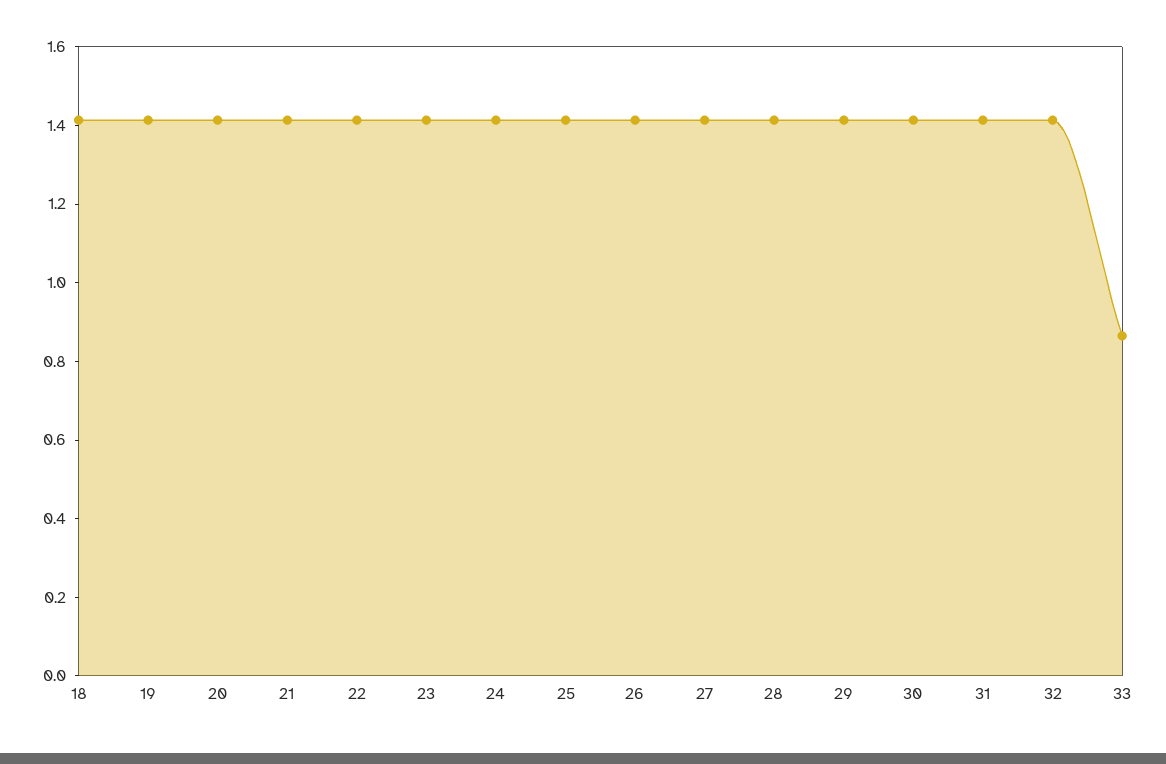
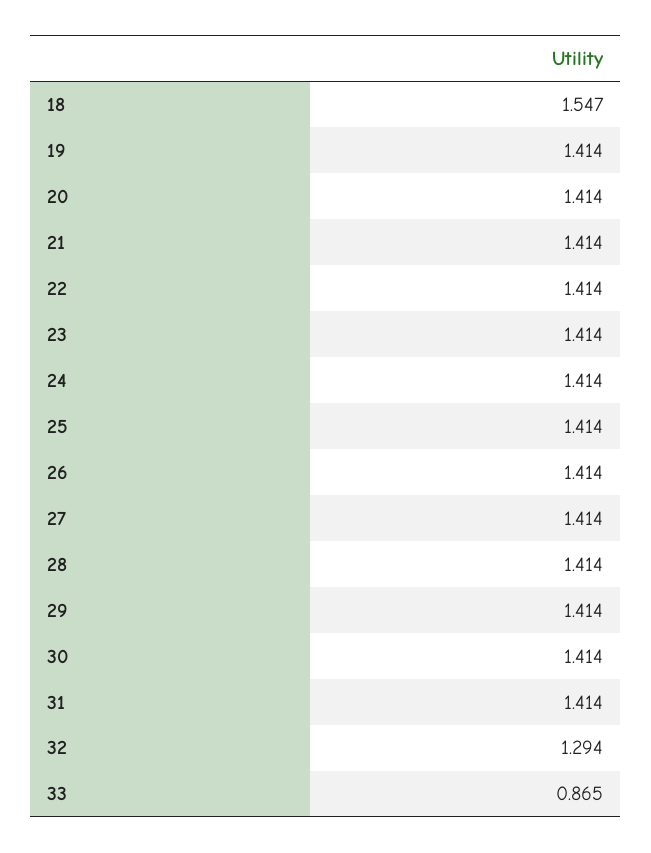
18: 1.4 -> 1.547
32: 1.4 -> 1.294

